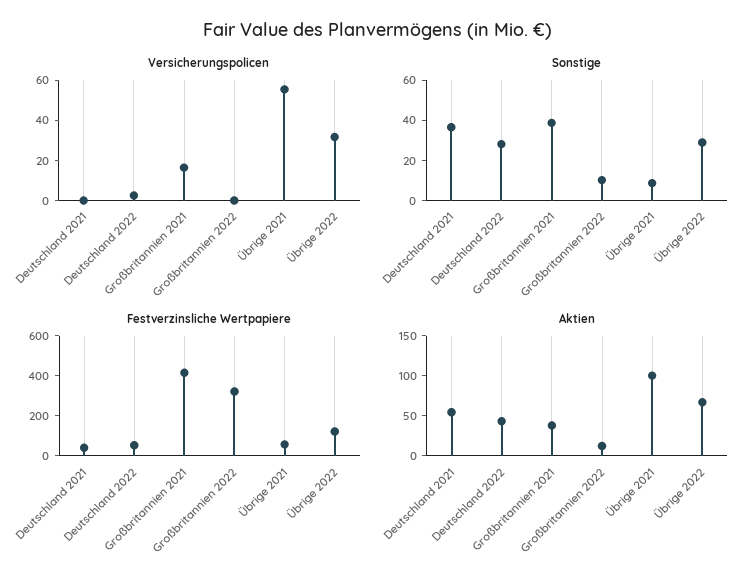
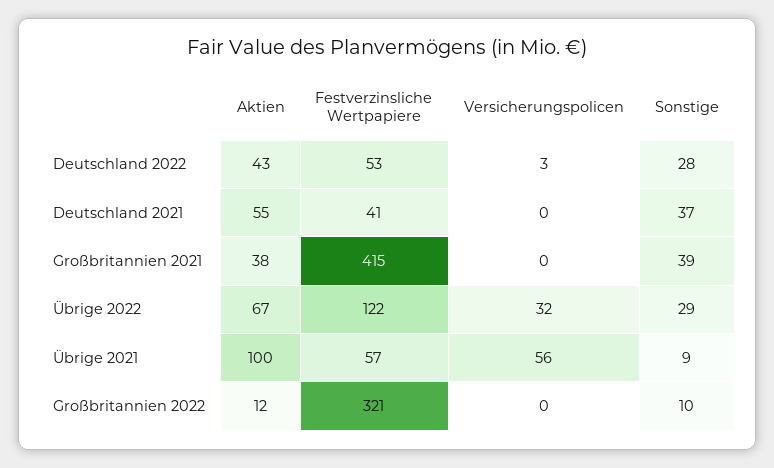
Versicherungspolicen, Großbritannien 2021: 15 -> 0

